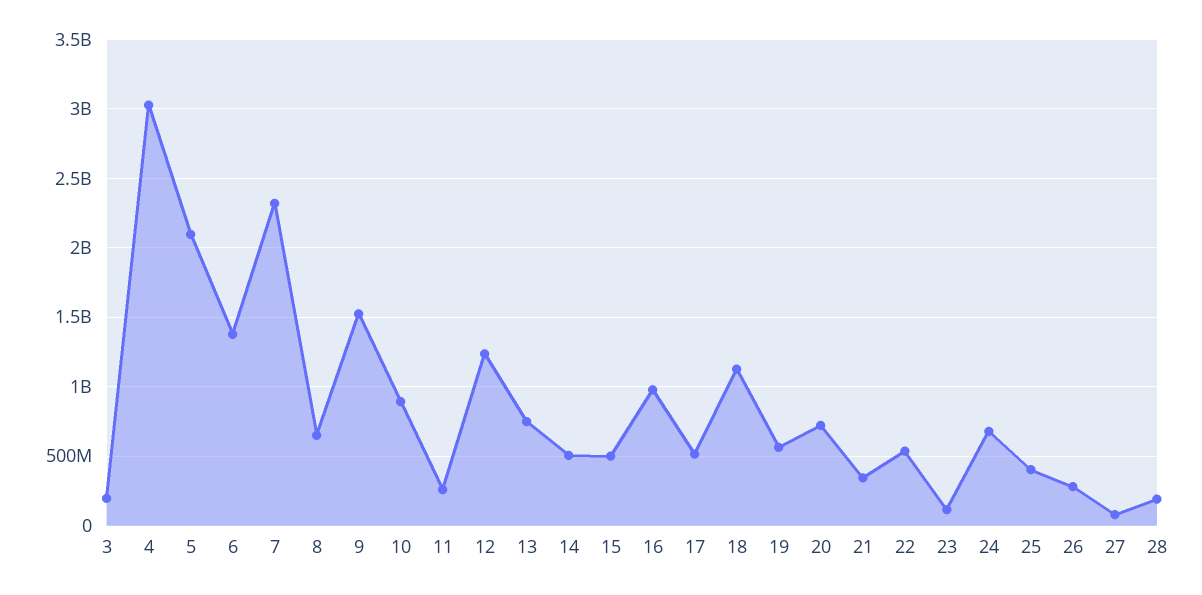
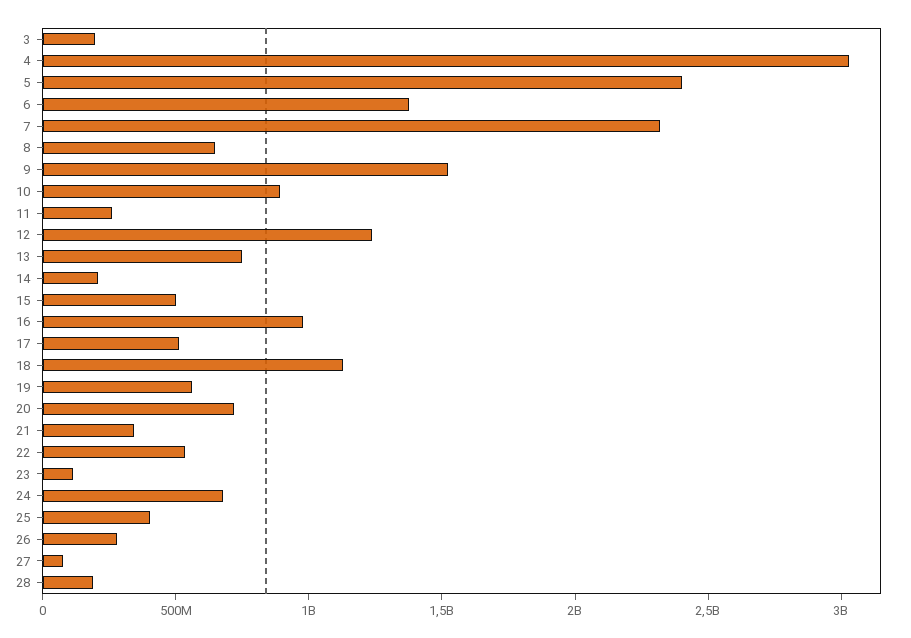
5: 2100000000 -> 2400000000
14: 500000000 -> 200000000

